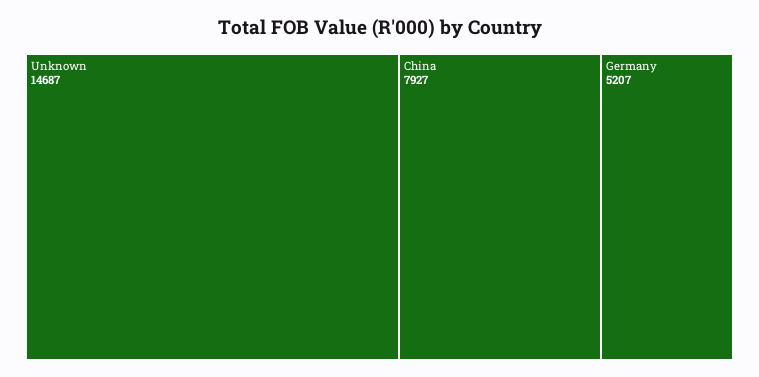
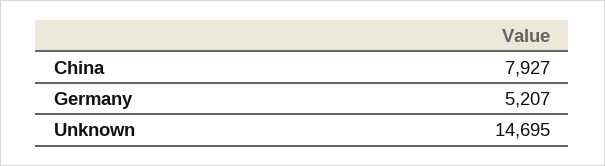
Unknown: 14687 -> 14695

